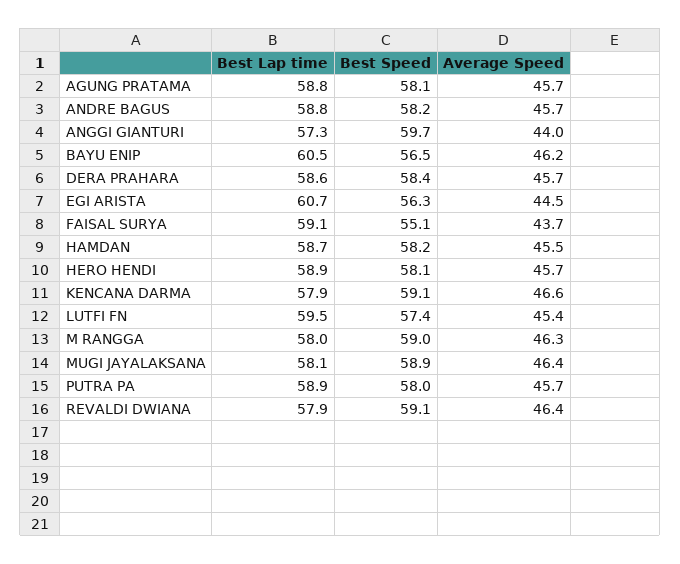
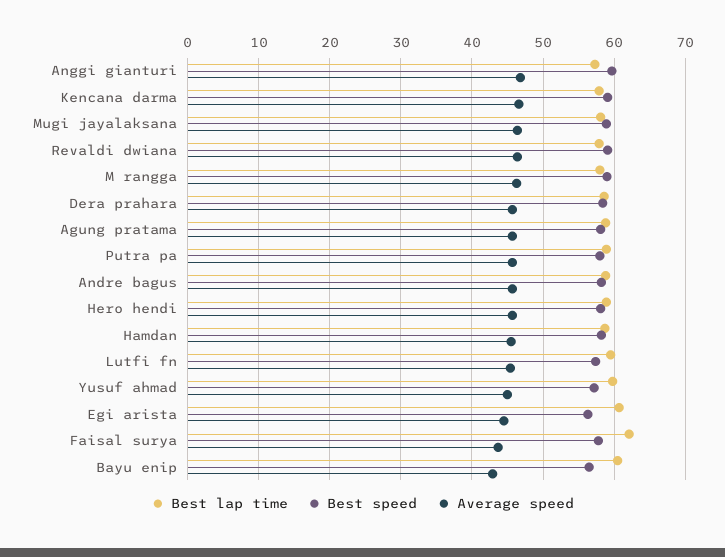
Average Speed, ANGGI GIANTURI: 44 -> 47
Average Speed, BAYU ENIP: 46.2 -> 43
Best Lap time, FAISAL SURYA: 59.1 -> 62
Best Speed, FAISAL SURYA: 55.1 -> 58
Best Lap time, Yusuf ahmad: none -> 60
Best Speed, Yusuf ahmad: none -> 57
Average Speed, Yusuf ahmad: none -> 45

